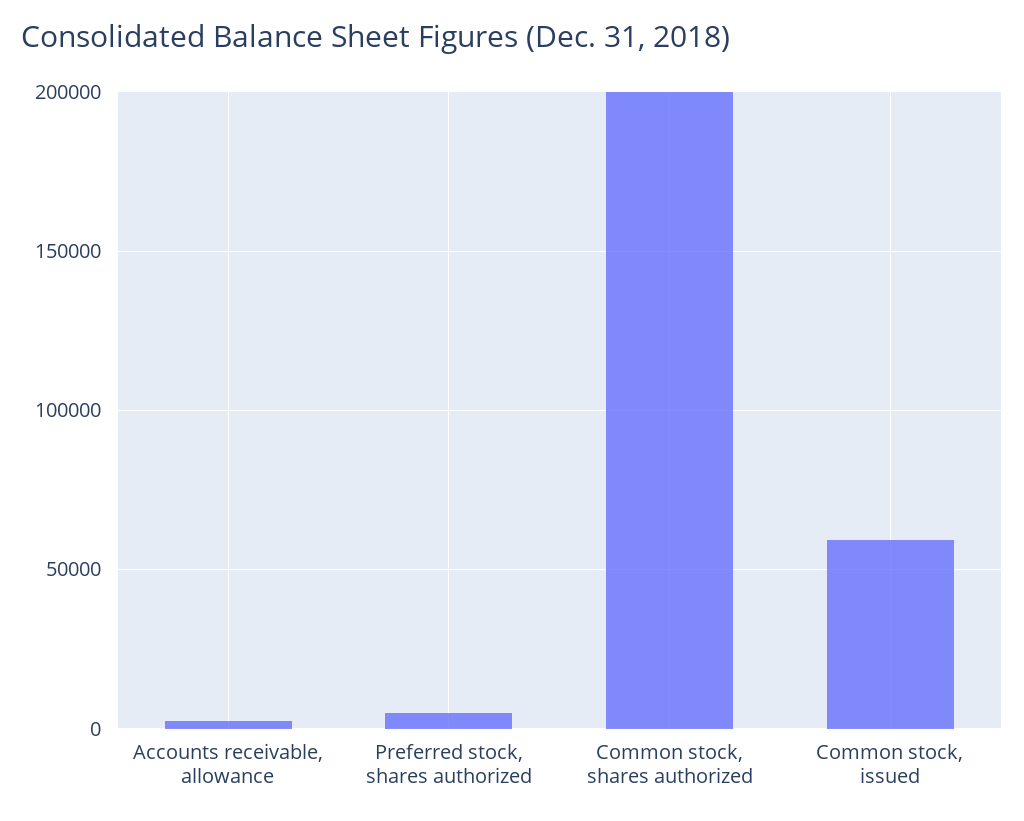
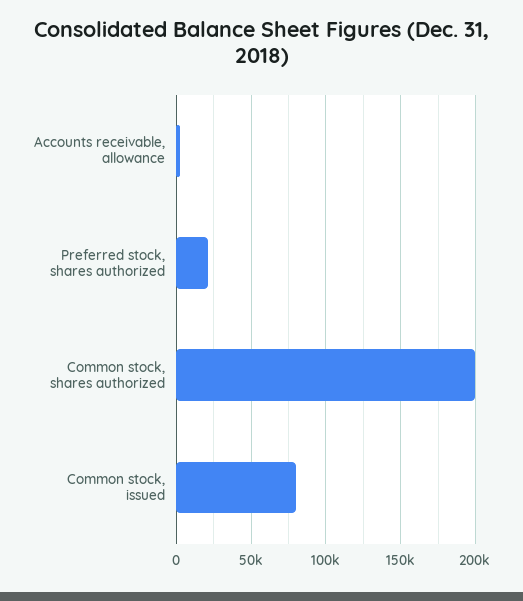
Preferred stock, shares authorized: 5000 -> 20000
Common stock, issued: 60000 -> 80000

